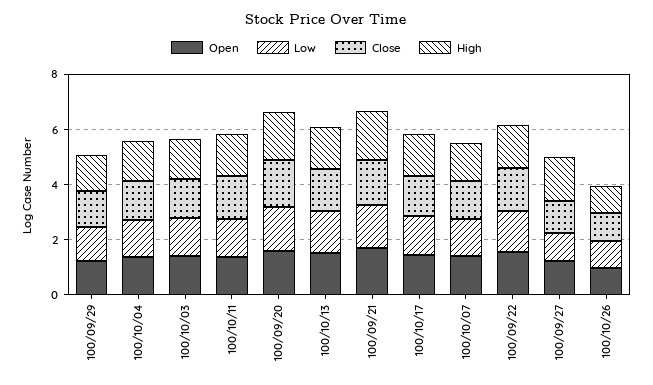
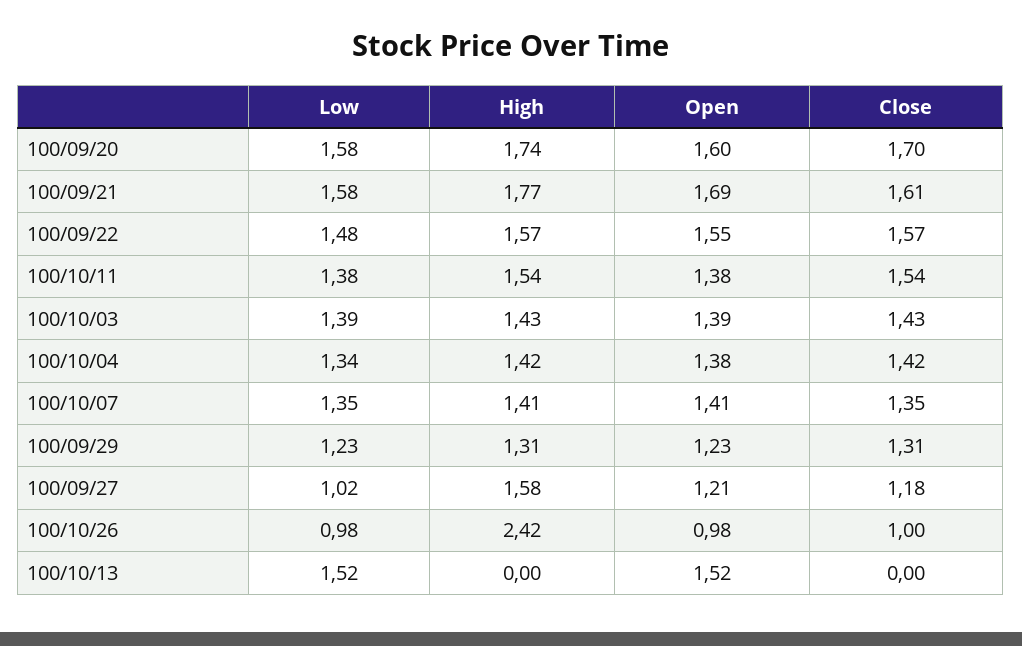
Close, 100/10/13: 1.5 -> 0
High, 100/10/13: 1.5 -> 0
Open, 100/10/17: 1.5 -> none
Low, 100/10/17: 1.5 -> none
Close, 100/10/17: 1.5 -> none
High, 100/10/17: 1.5 -> none
High, 100/10/26: 1 -> 2.42

